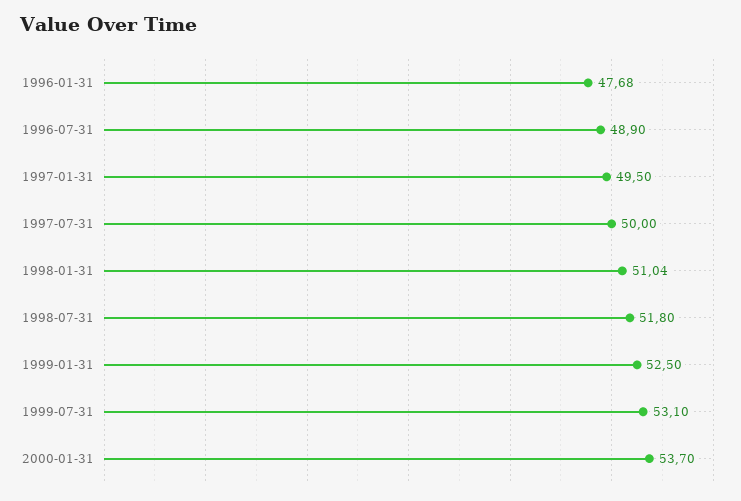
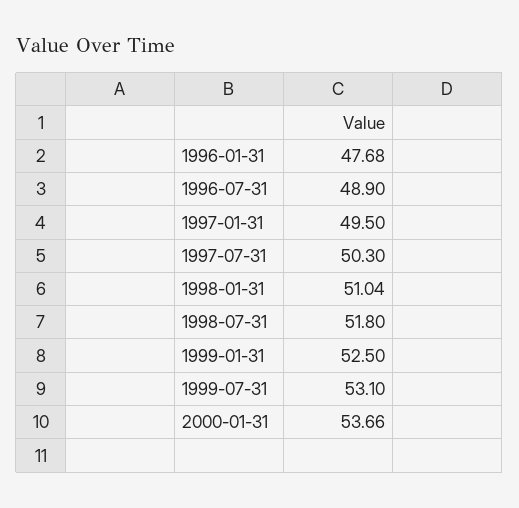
1997-07-31: 50 -> 50.3
2000-01-31: 53.7 -> 53.66

